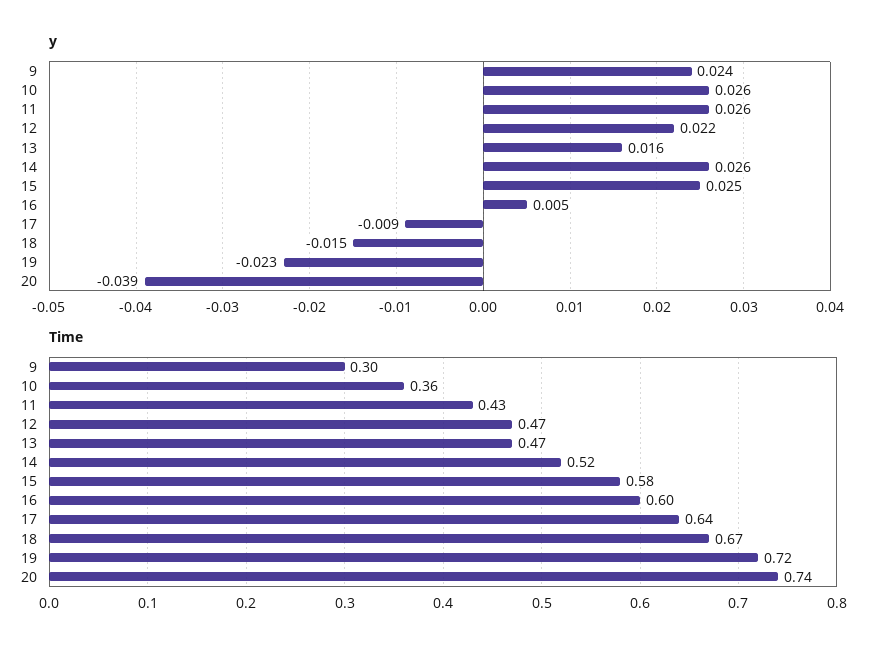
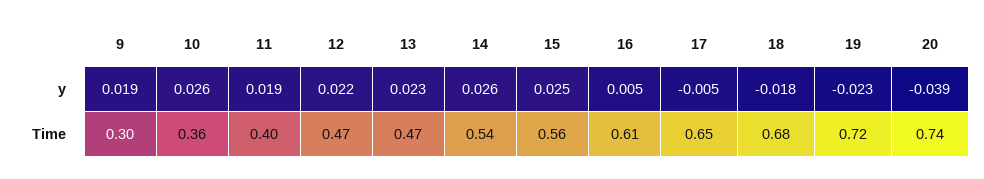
y, 9: 0.024 -> 0.019
y, 11: 0.026 -> 0.019
y, 13: 0.016 -> 0.023
y, 17: -0.009 -> -0.005
y, 18: -0.015 -> -0.018
Time, 11: 0.43 -> 0.4
Time, 14: 0.52 -> 0.54
Time, 15: 0.58 -> 0.56
Time, 16: 0.6 -> 0.61
Time, 17: 0.64 -> 0.65
Time, 18: 0.67 -> 0.68

